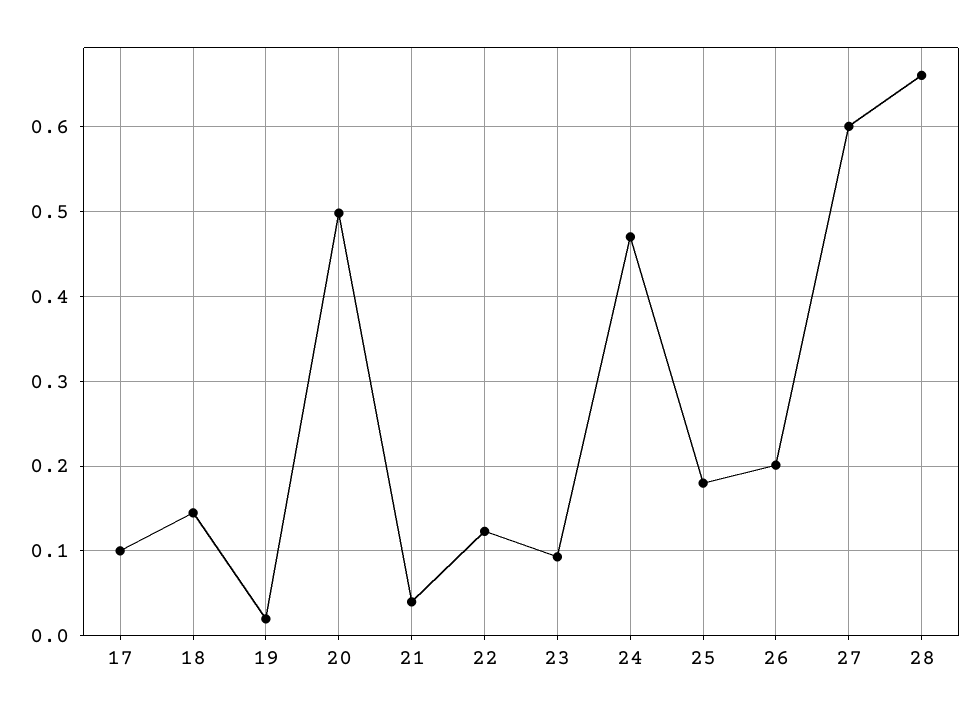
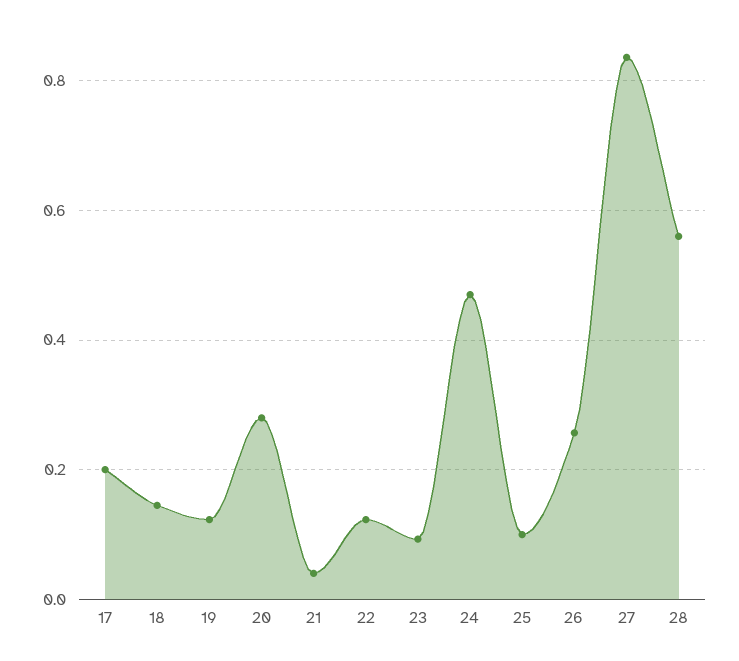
17: 0.1 -> 0.2
19: 0.02 -> 0.12
20: 0.5 -> 0.28
25: 0.18 -> 0.1
26: 0.2 -> 0.26
27: 0.6 -> 0.84
28: 0.66 -> 0.56

